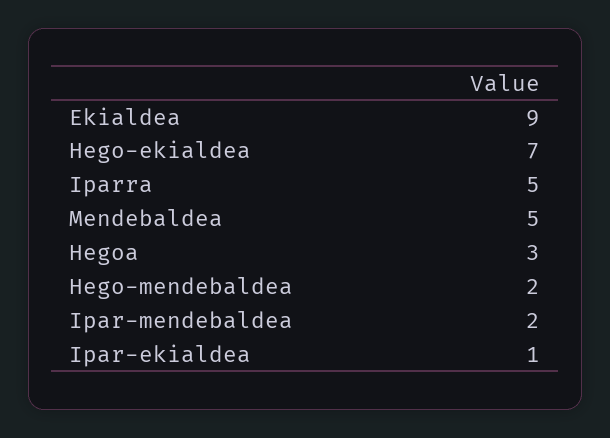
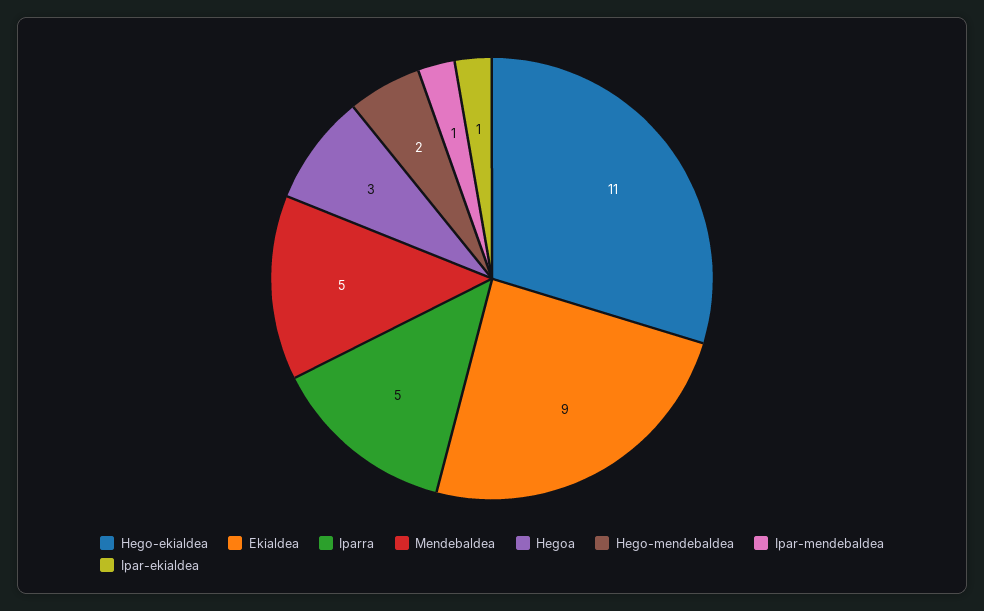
Hego-ekialdea: 7 -> 11
Ipar-mendebaldea: 2 -> 1

